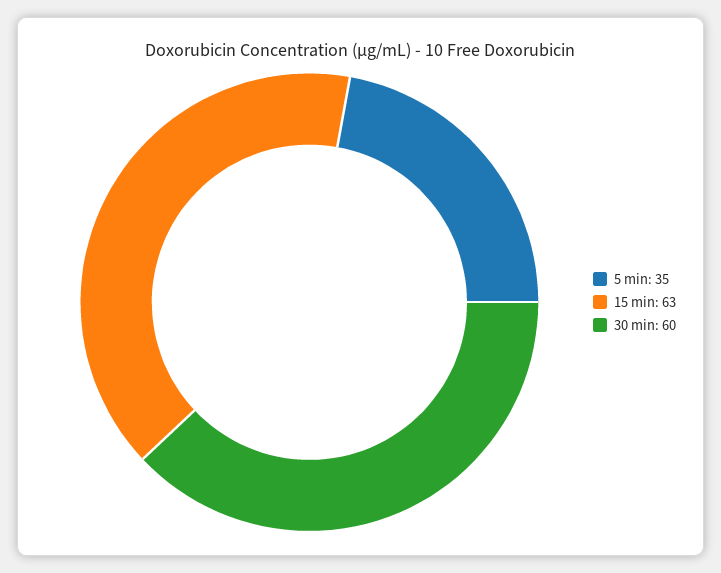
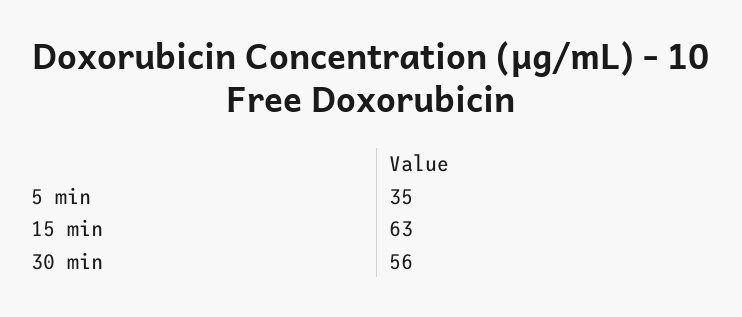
30 min: 60 -> 56

